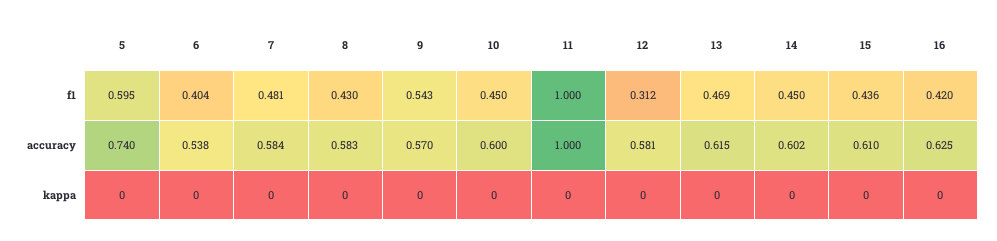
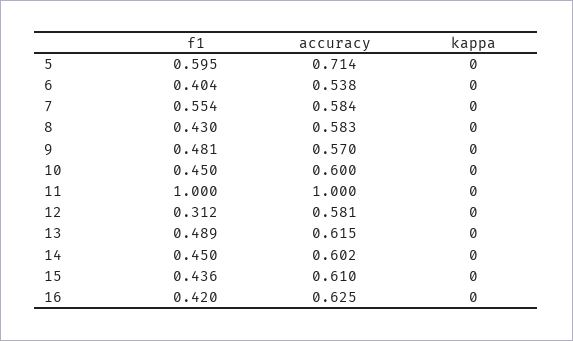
7, f1: 0.481 -> 0.554
9, f1: 0.543 -> 0.481
13, f1: 0.469 -> 0.489
5, accuracy: 0.74 -> 0.714

